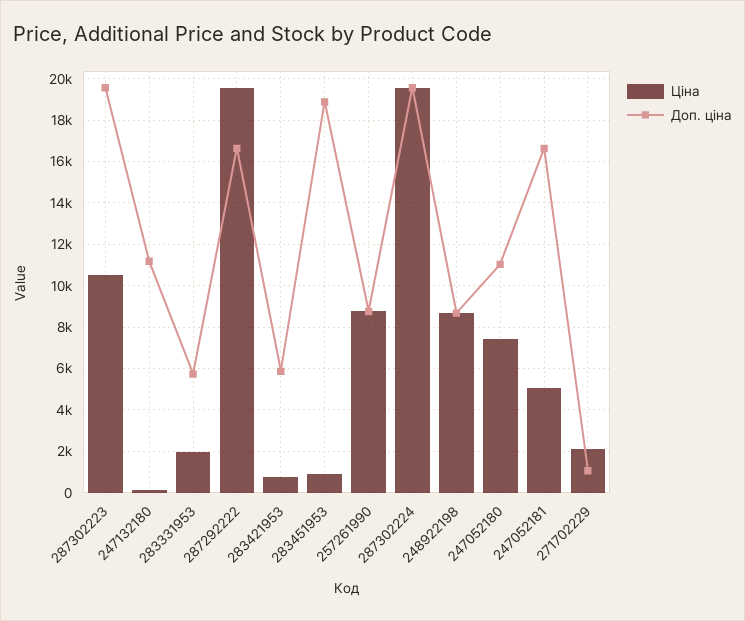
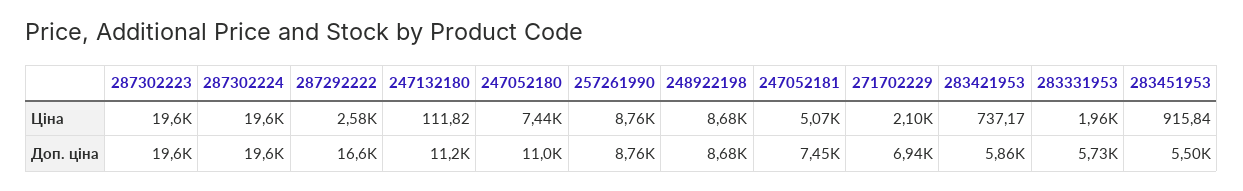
Ціна, 287302223: 10500 -> 19600
Ціна, 287292222: 19500 -> 2580
Доп. ціна, 283451953: 19000 -> 5500
Доп. ціна, 247052181: 16500 -> 7450
Доп. ціна, 271702229: 1000 -> 6940

